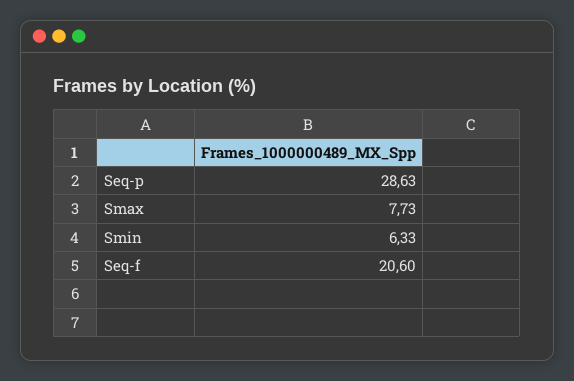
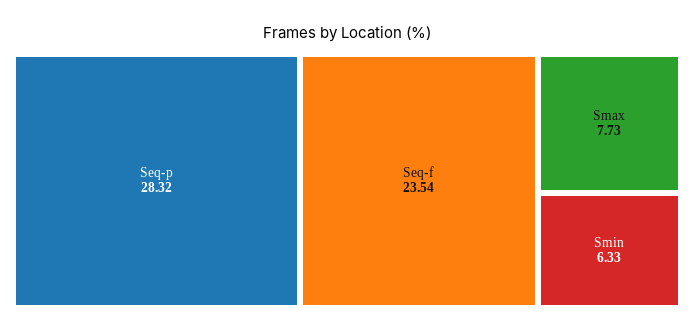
Seq-p: 28.63 -> 28.32
Seq-f: 20.6 -> 23.54

